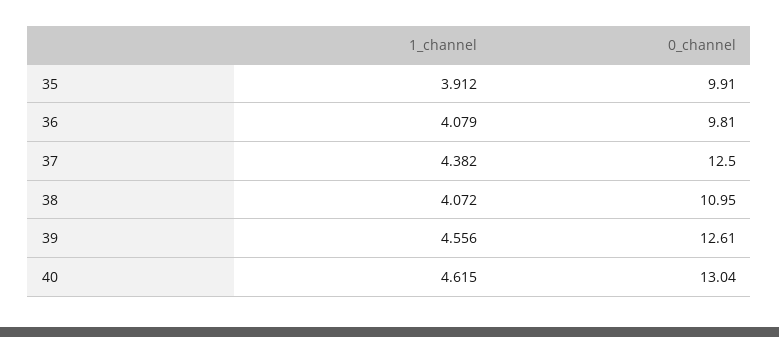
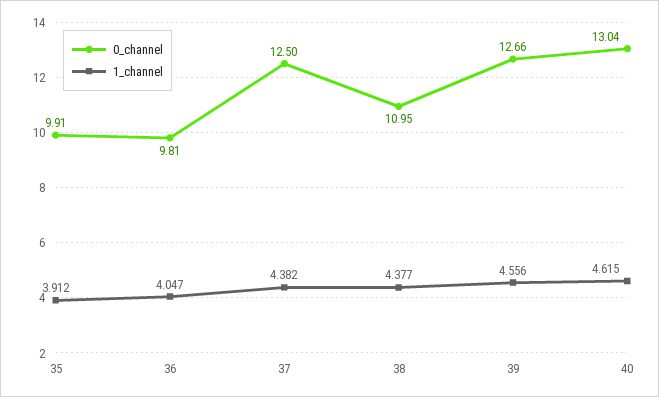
1_channel, 36: 4.079 -> 4.047
1_channel, 38: 4.072 -> 4.377
0_channel, 39: 12.61 -> 12.66

